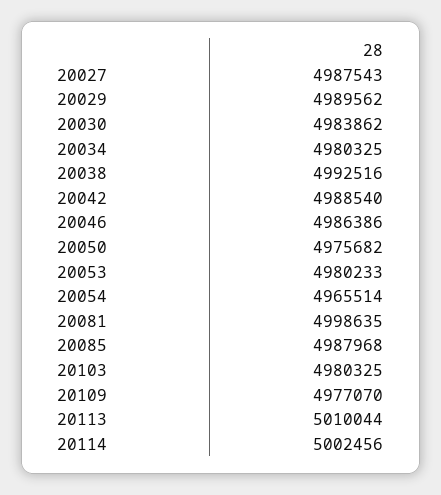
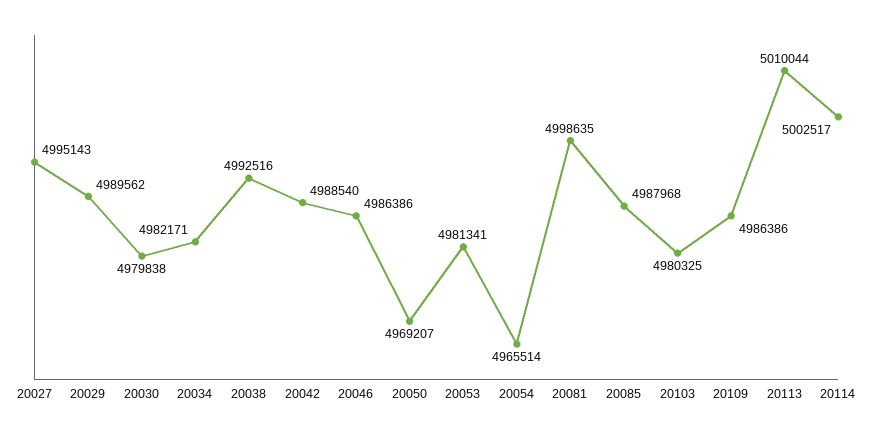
20027: 4987543 -> 4995143
20030: 4983862 -> 4979838
20034: 4980325 -> 4982171
20050: 4975682 -> 4969207
20053: 4980233 -> 4981341
20109: 4977070 -> 4986386
20114: 5002456 -> 5002517

